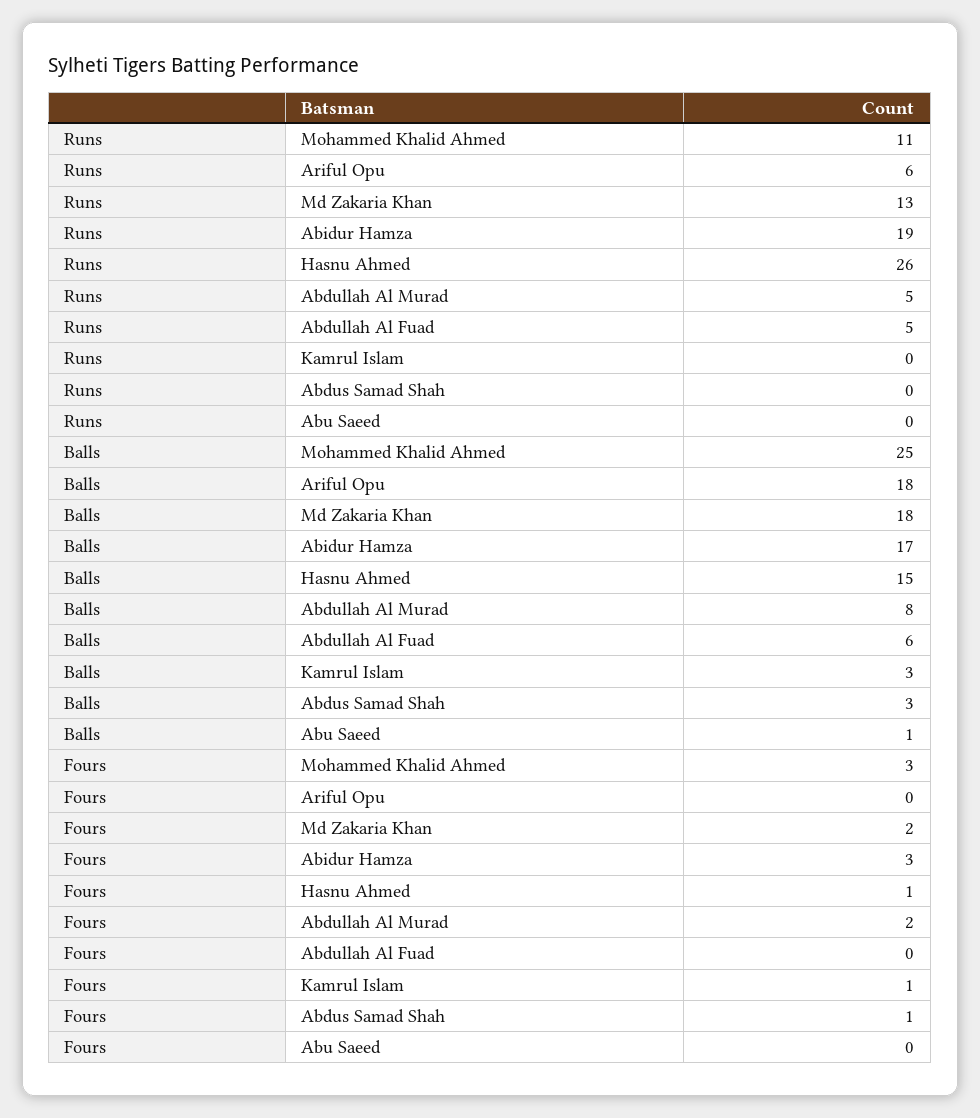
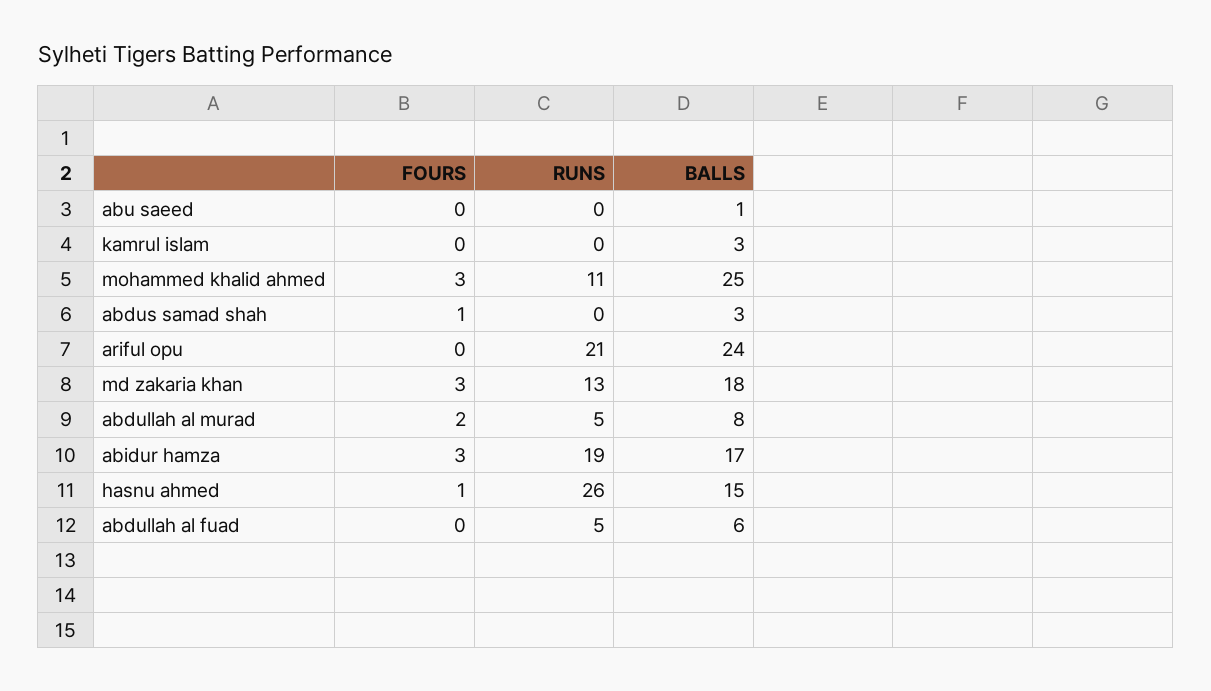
Runs, Ariful Opu: 6 -> 21
Balls, Ariful Opu: 18 -> 24
Fours, Md Zakaria Khan: 2 -> 3
Fours, Kamrul Islam: 1 -> 0

